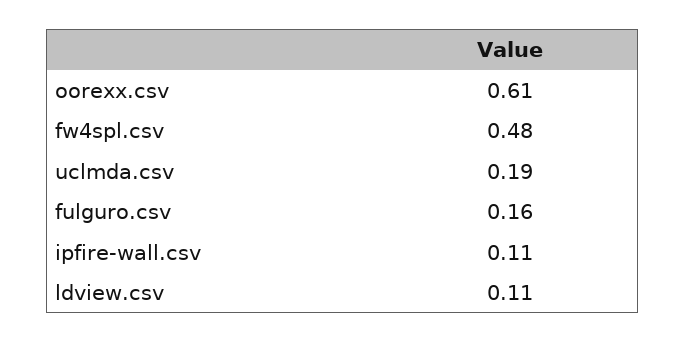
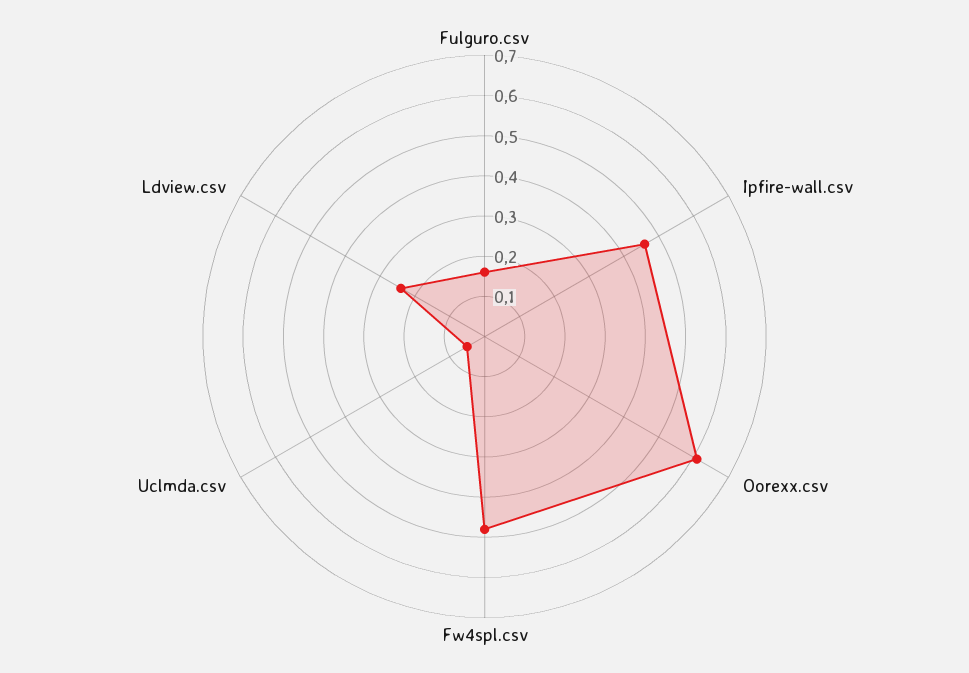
uclmda.csv: 0.19 -> 0.05
ipfire-wall.csv: 0.11 -> 0.45
ldview.csv: 0.11 -> 0.25

